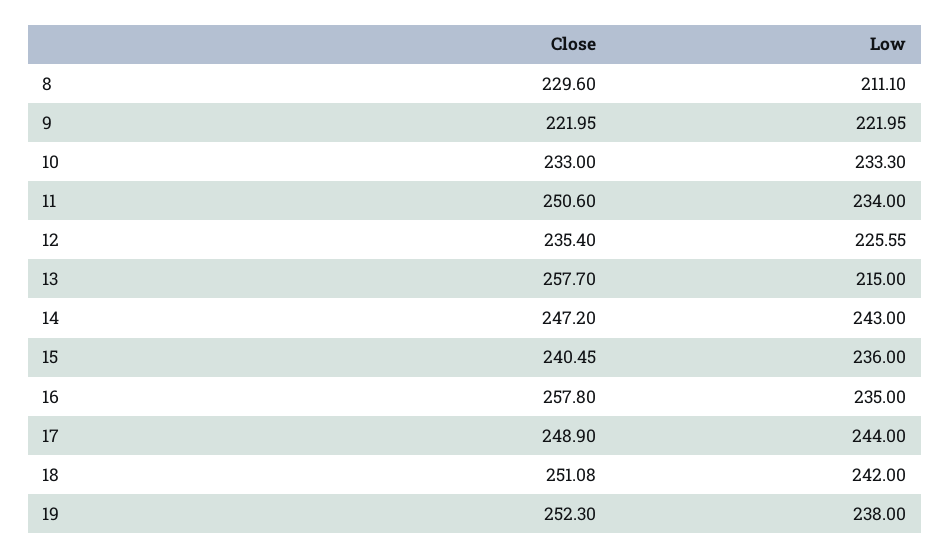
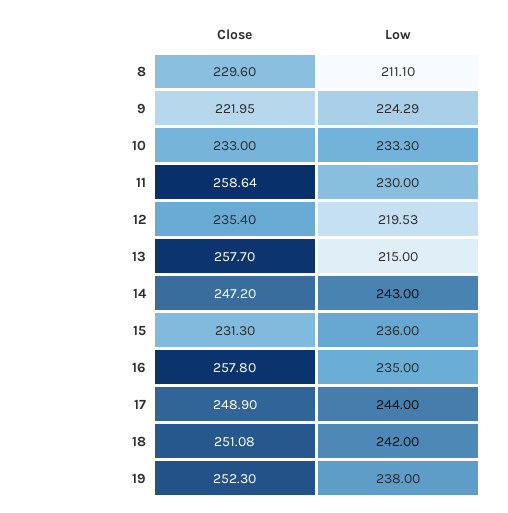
Low, 9: 221.95 -> 224.29
Close, 11: 250.6 -> 258.64
Low, 11: 234 -> 230
Low, 12: 225.55 -> 219.53
Close, 15: 240.45 -> 231.3

